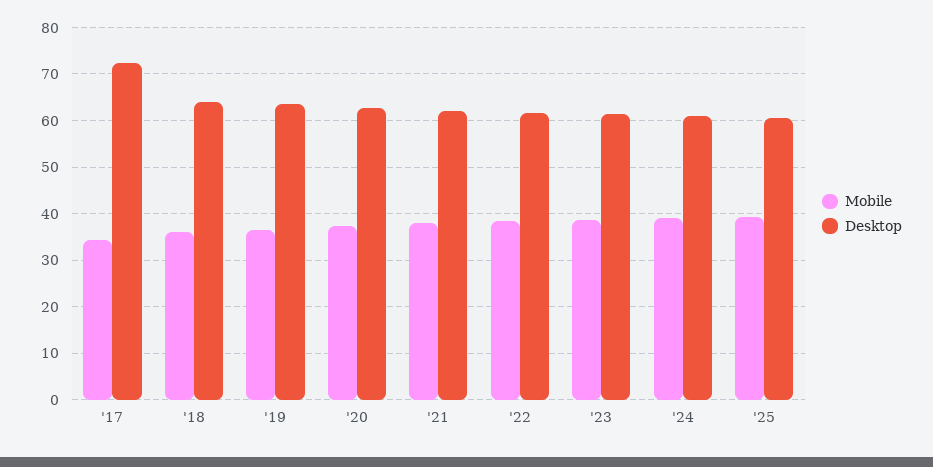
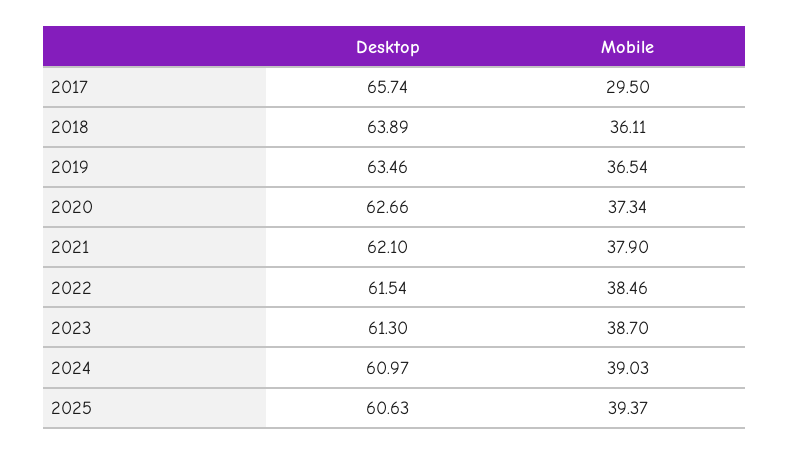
Mobile, '17: 34 -> 29.5
Desktop, '17: 72 -> 65.74

